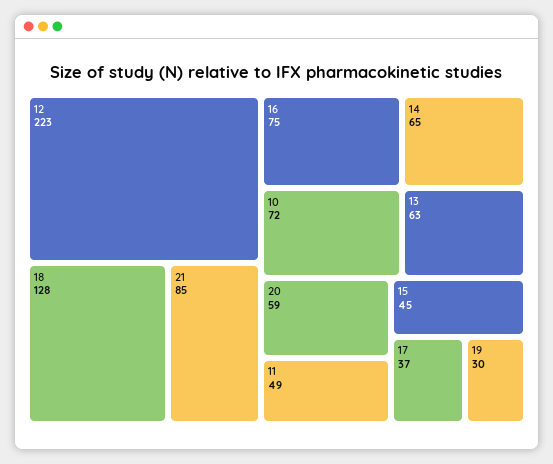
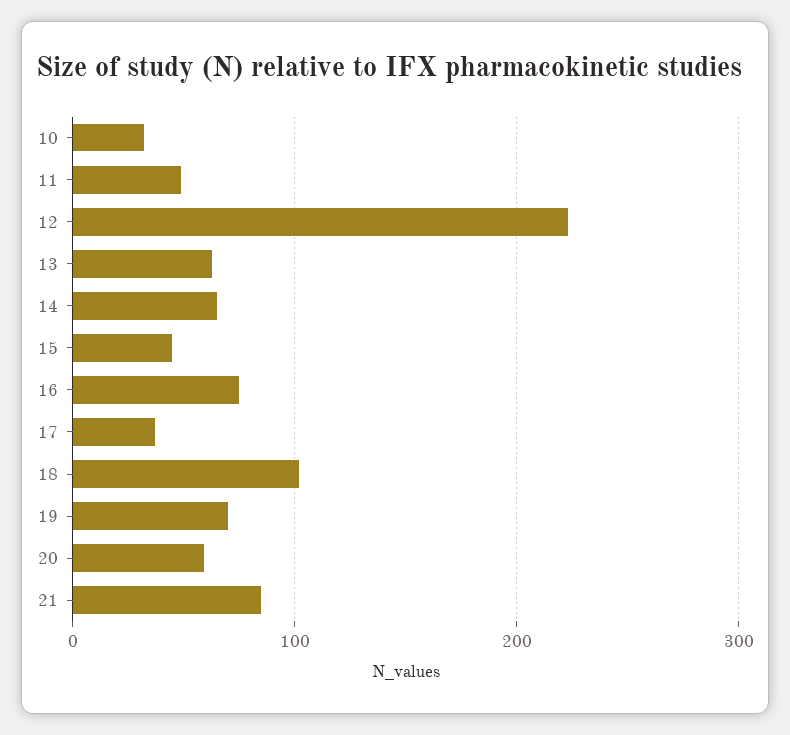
18: 128 -> 100
10: 72 -> 30
19: 30 -> 70

